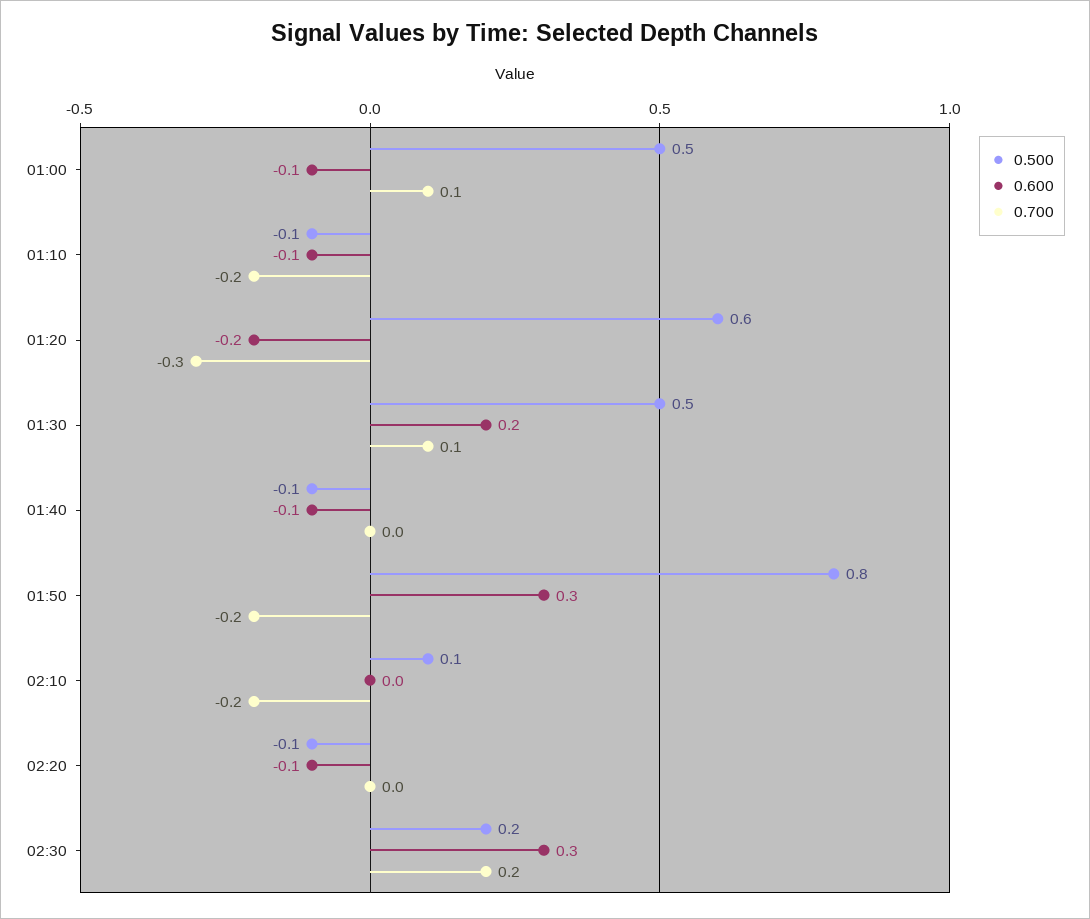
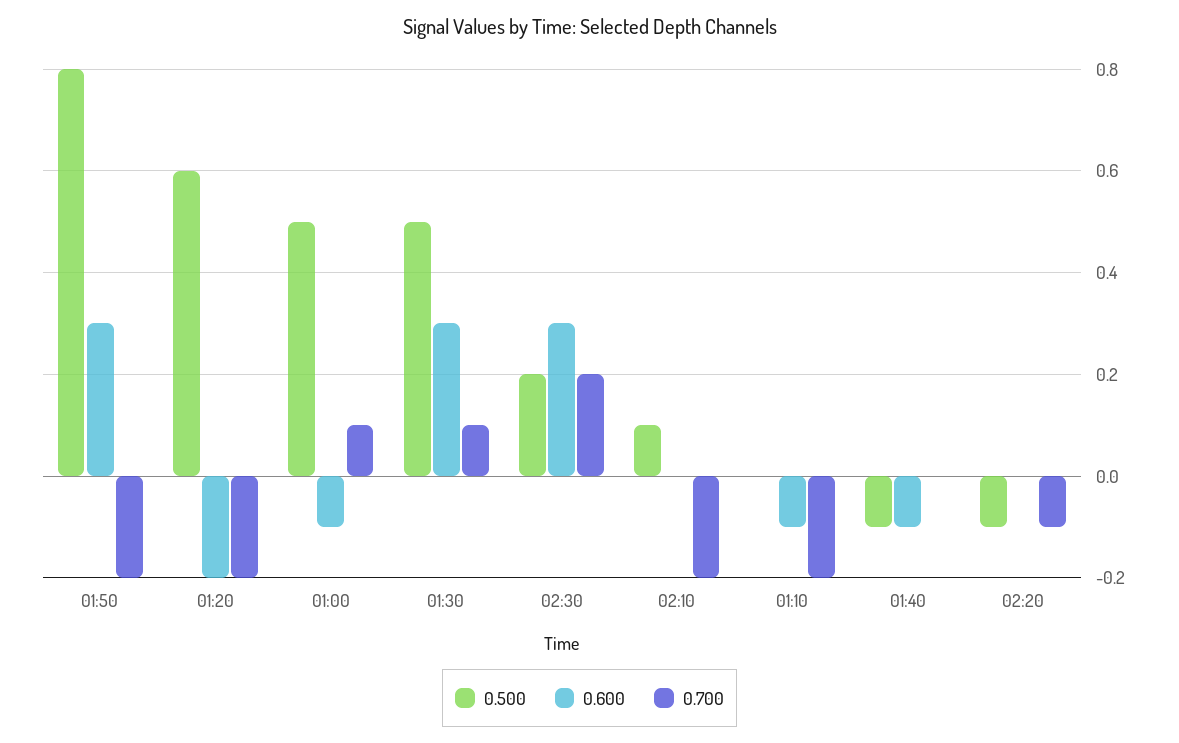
0.500, 01:10: -0.1 -> 0
0.700, 01:20: -0.3 -> -0.2
0.600, 01:30: 0.2 -> 0.3
0.600, 02:20: -0.1 -> 0
0.700, 02:20: 0 -> -0.1

